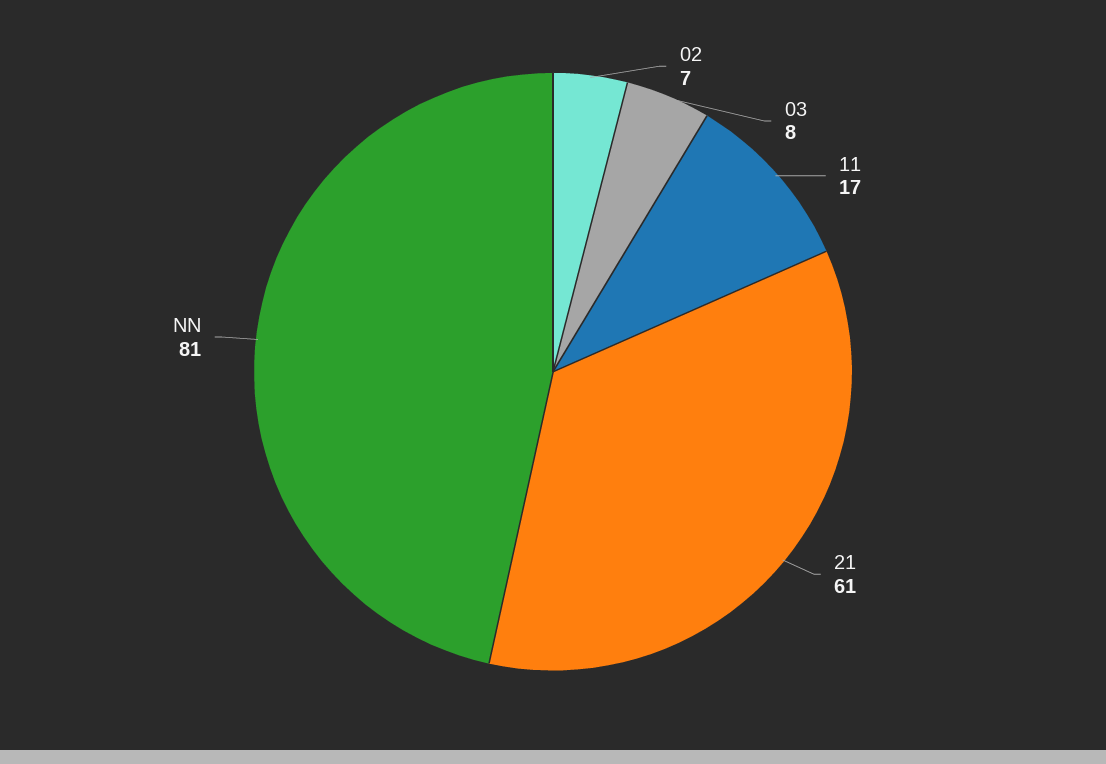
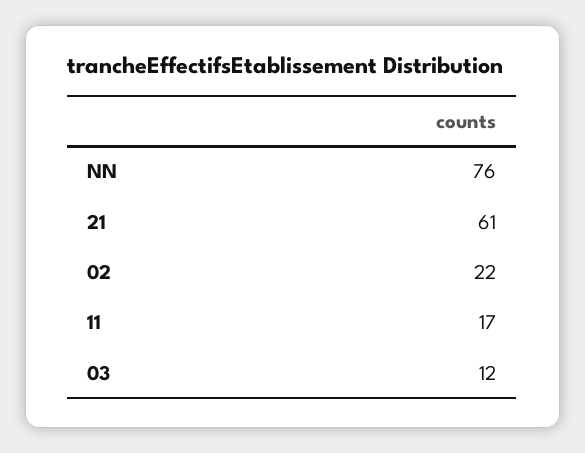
02: 7 -> 22
03: 8 -> 12
NN: 81 -> 76

